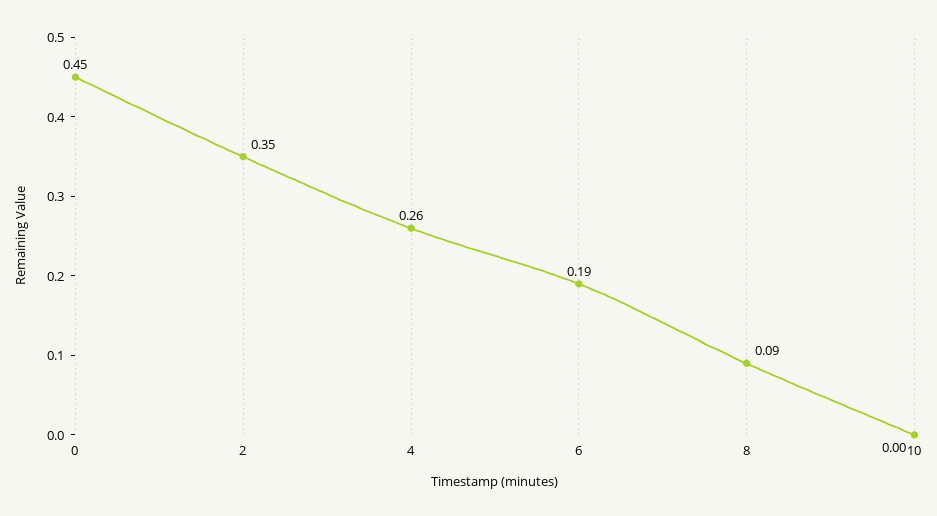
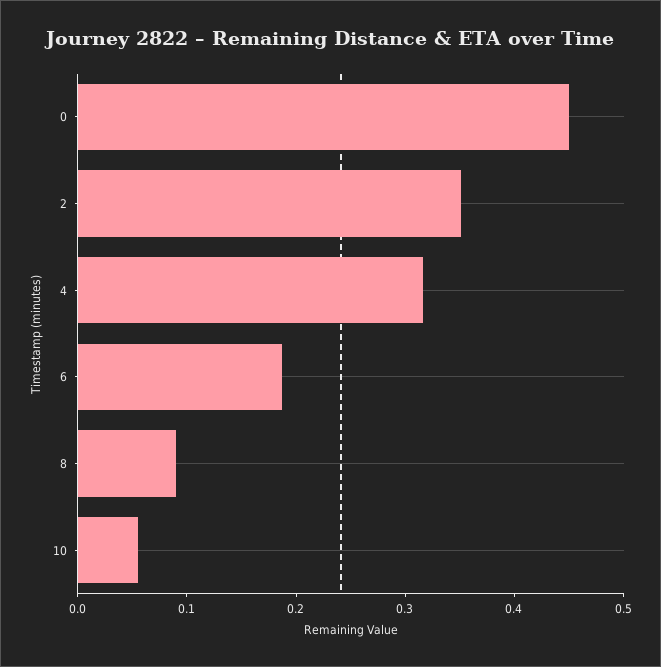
4: 0.26 -> 0.32
10: 0 -> 0.06

